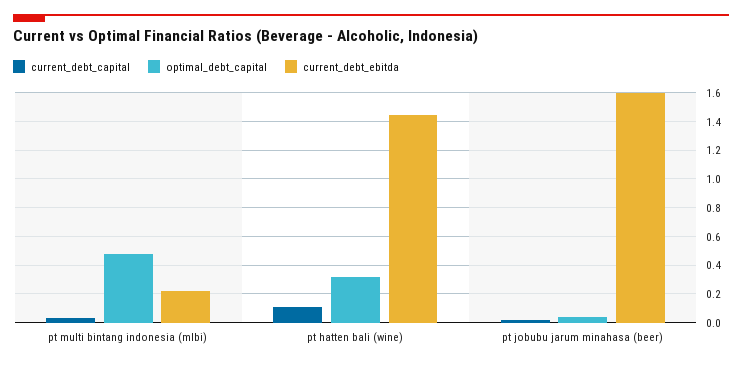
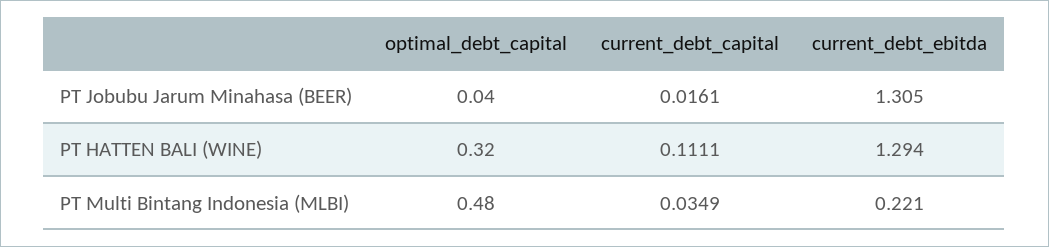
current_debt_ebitda, pt hatten bali (wine): 1.45 -> 1.294
current_debt_ebitda, pt jobubu jarum minahasa (beer): 1.6 -> 1.305

